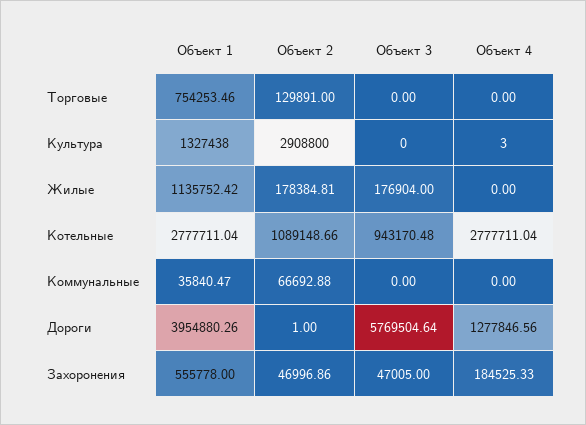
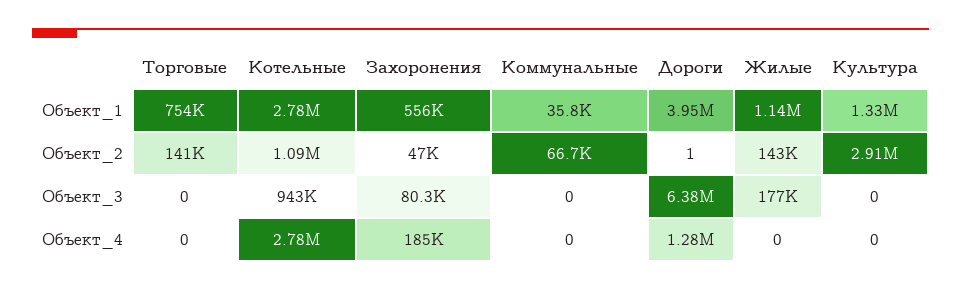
Объект 2, Торговые: 129891 -> 141000
Объект 4, Культура: 3 -> 0
Объект 2, Жилые: 178384.81 -> 143000
Объект 3, Дороги: 5769504.64 -> 6380000
Объект 3, Захоронения: 47005 -> 80300

